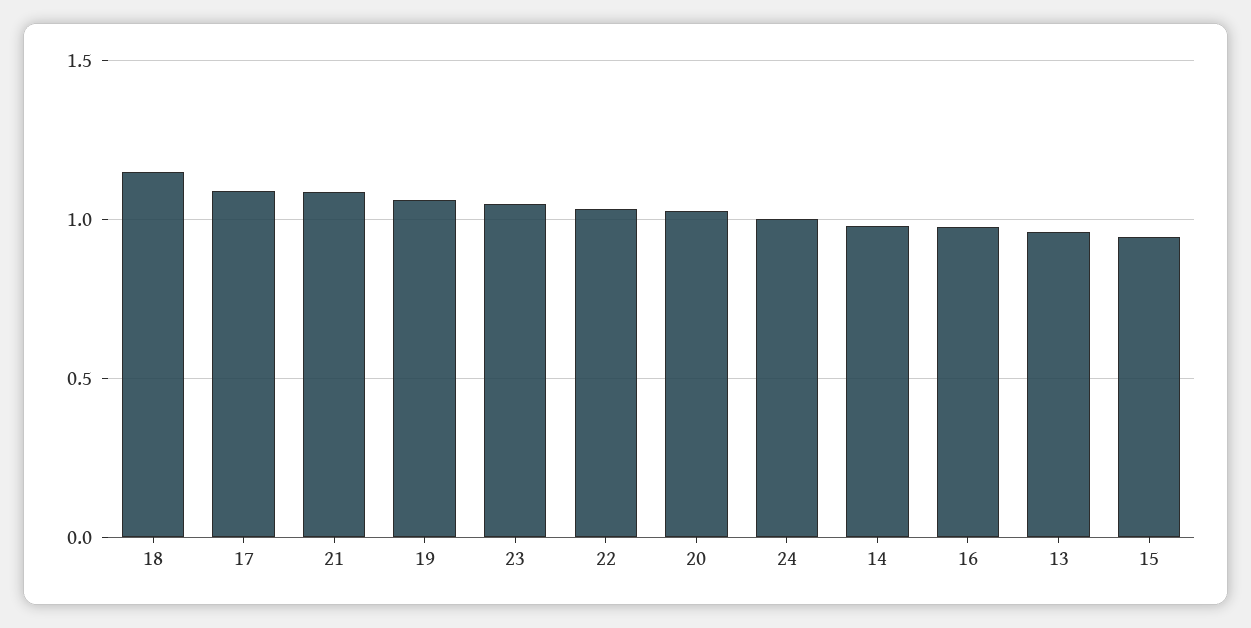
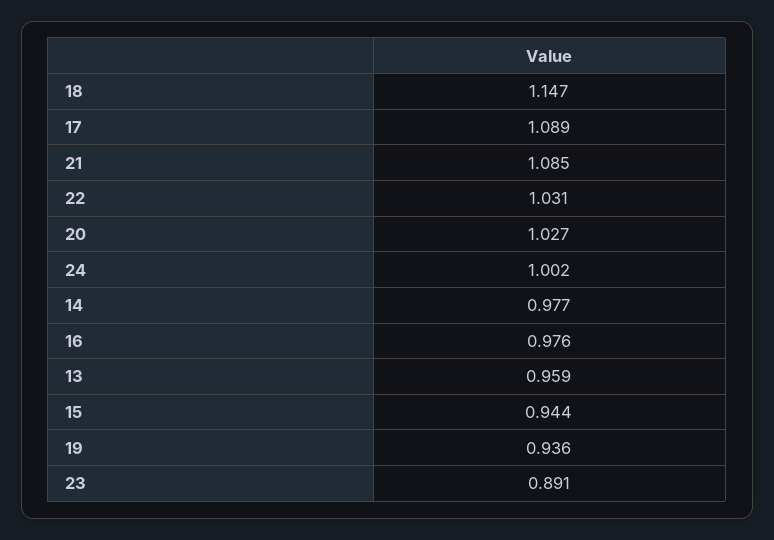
19: 1.05 -> 0.936
23: 1.05 -> 0.891

